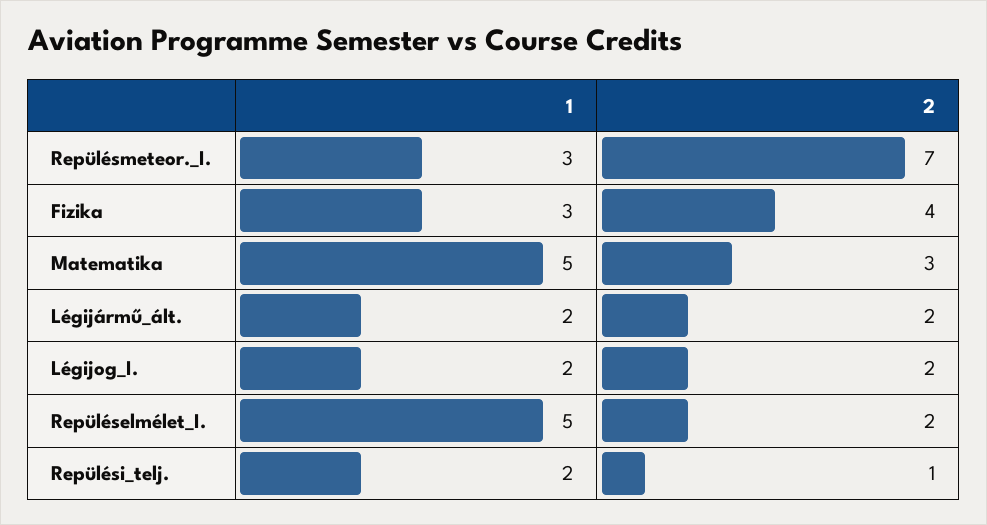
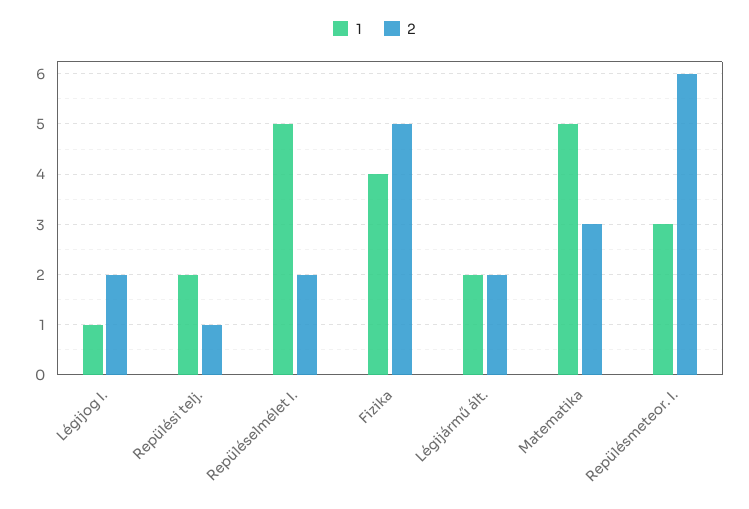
2, Repülésmeteor._I.: 7 -> 6
1, Fizika: 3 -> 4
2, Fizika: 4 -> 5
1, Légijog_I.: 2 -> 1

